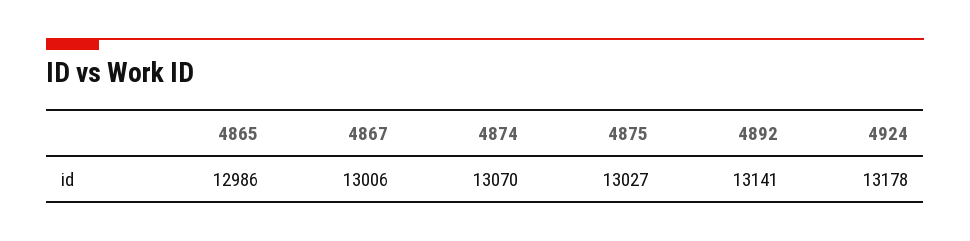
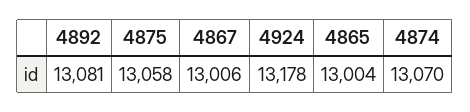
4865: 12986 -> 13004
4875: 13027 -> 13058
4892: 13141 -> 13081

